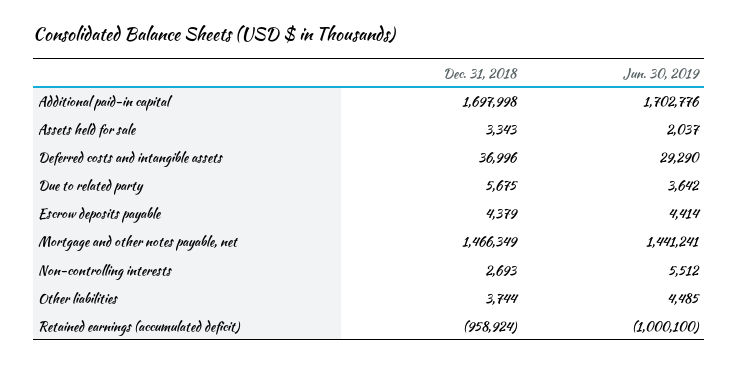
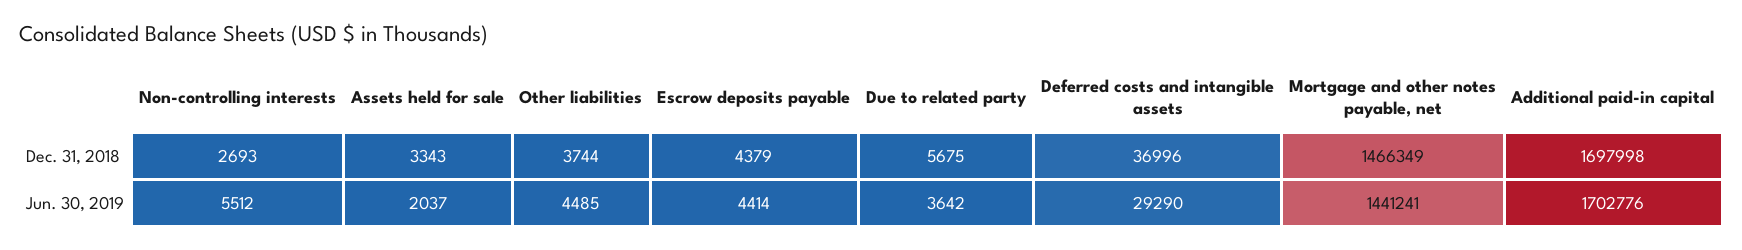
Dec. 31, 2018, Retained earnings (accumulated deficit): -958924 -> none
Jun. 30, 2019, Retained earnings (accumulated deficit): -1000100 -> none

